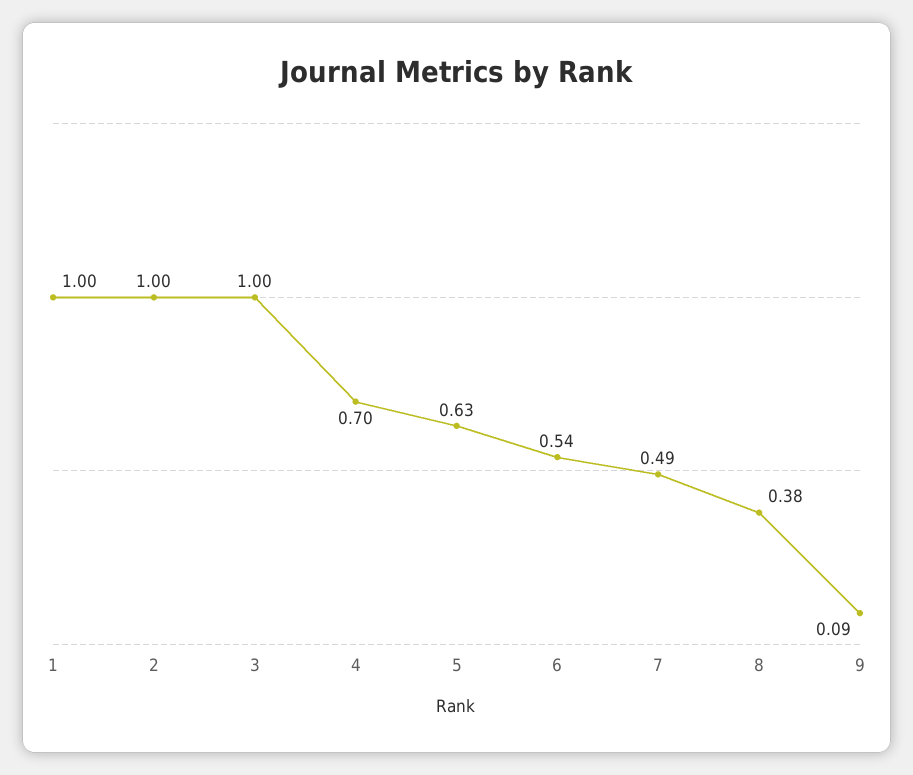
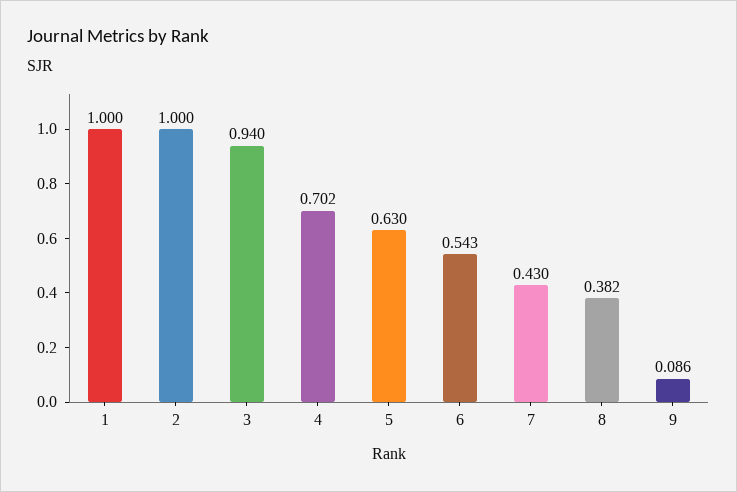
3: 1 -> 0.94
7: 0.49 -> 0.43

